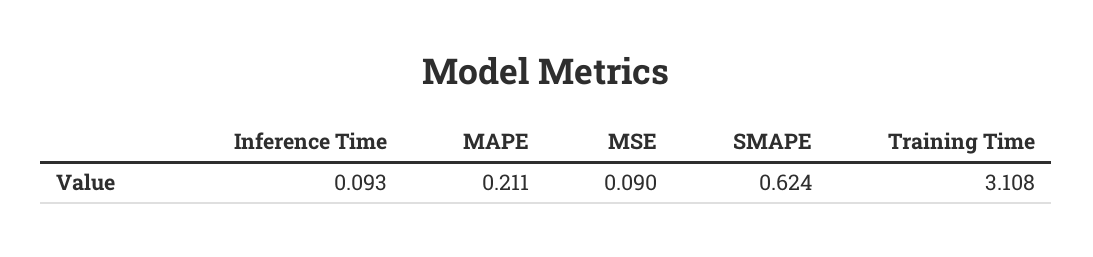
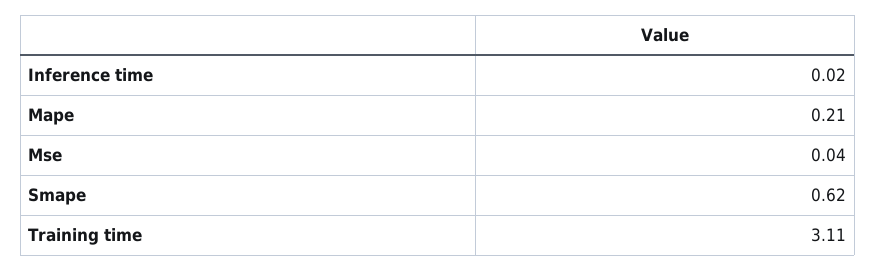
Inference Time: 0.093 -> 0.02
MSE: 0.09 -> 0.04

